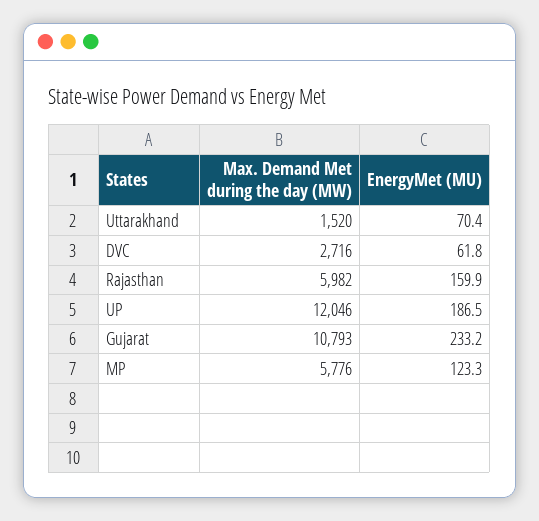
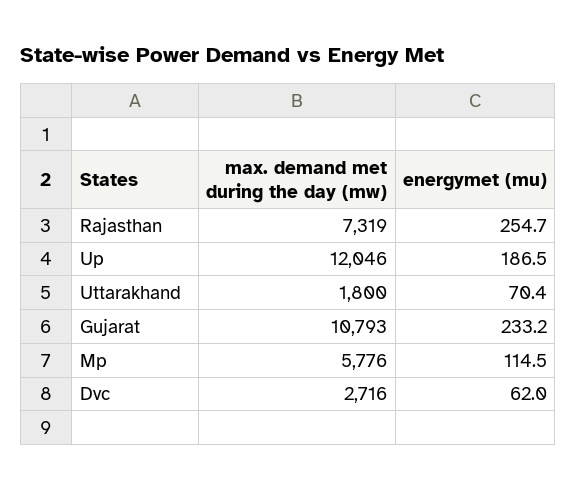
Max. Demand Met during the day (MW), Uttarakhand: 1520 -> 1800
EnergyMet (MU), DVC: 61.8 -> 62
Max. Demand Met during the day (MW), Rajasthan: 5982 -> 7319
EnergyMet (MU), Rajasthan: 159.9 -> 254.7
EnergyMet (MU), MP: 123.3 -> 114.5

